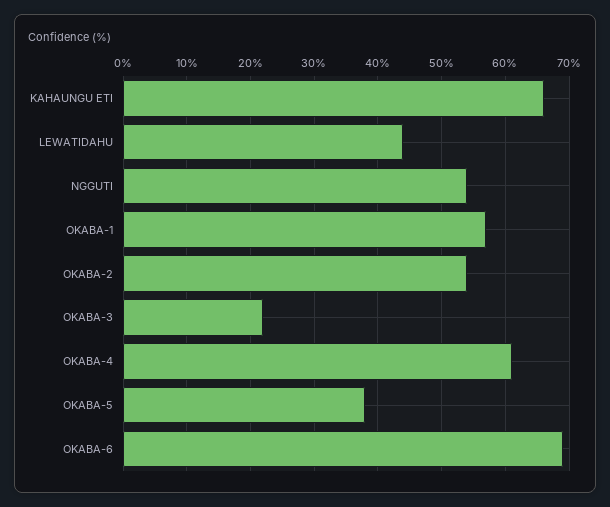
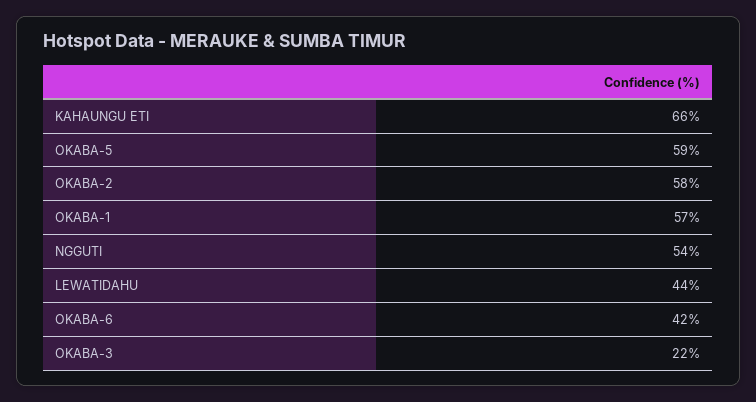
OKABA-2: 54 -> 58
OKABA-4: 61 -> none
OKABA-5: 38 -> 59
OKABA-6: 69 -> 42

